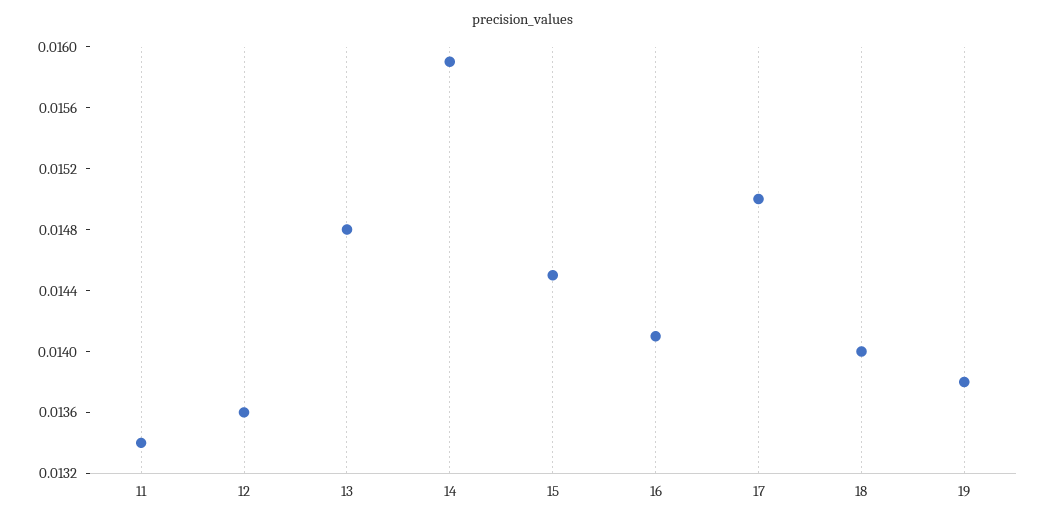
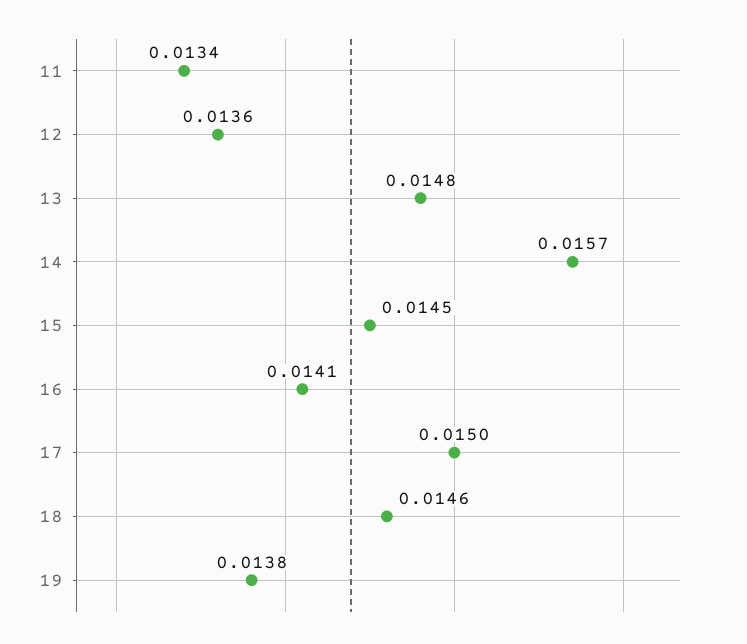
14: 0.0159 -> 0.0157
18: 0.014 -> 0.0146

